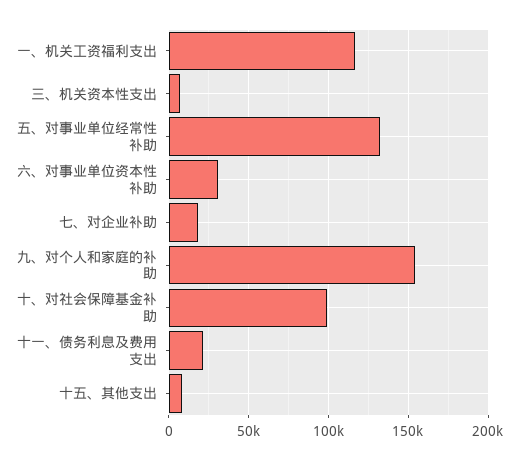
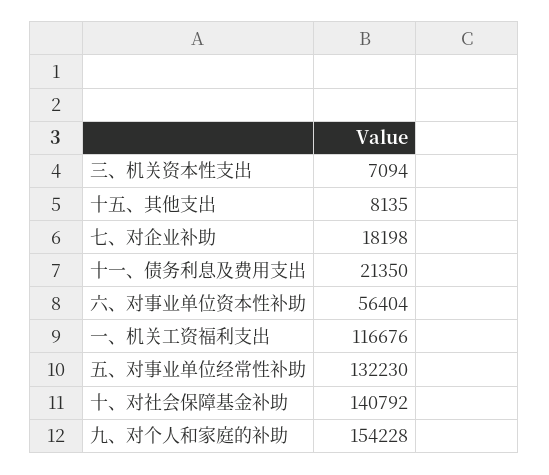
六、对事业单位资本性补助: 30000 -> 56404
十、对社会保障基金补助: 100000 -> 140792

